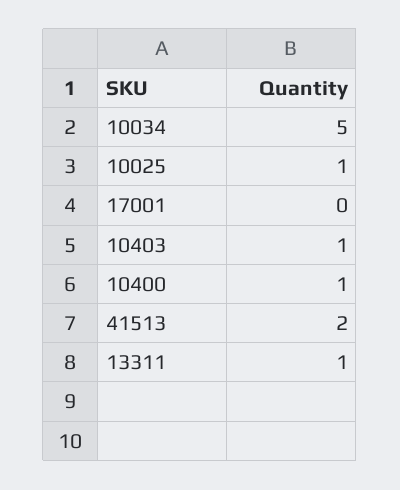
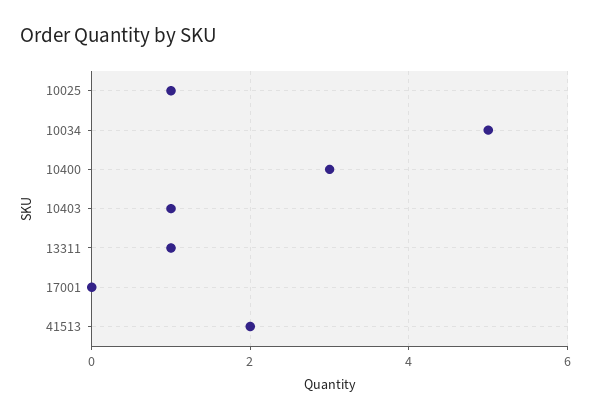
10400: 1 -> 3

